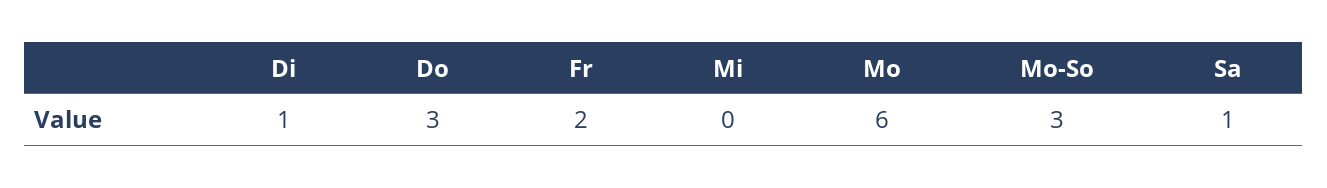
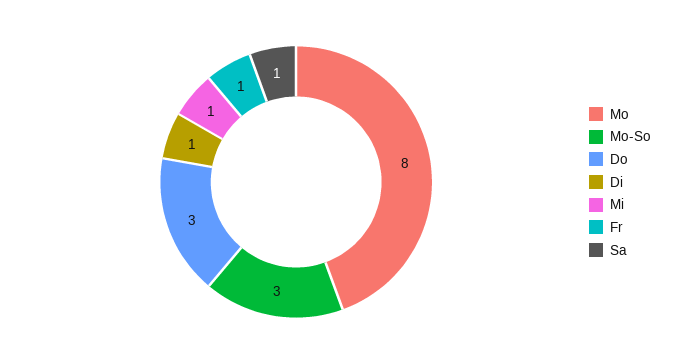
Fr: 2 -> 1
Mi: 0 -> 1
Mo: 6 -> 8

